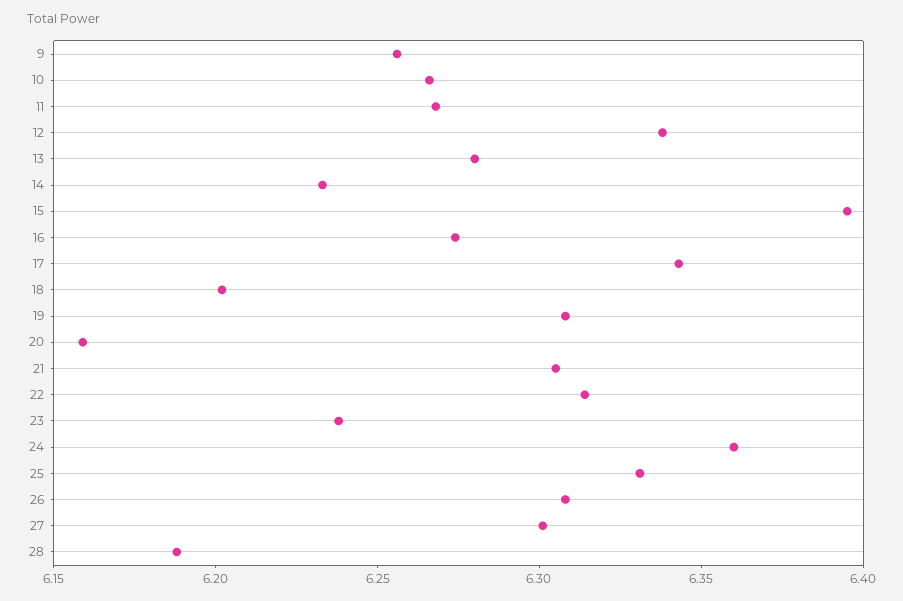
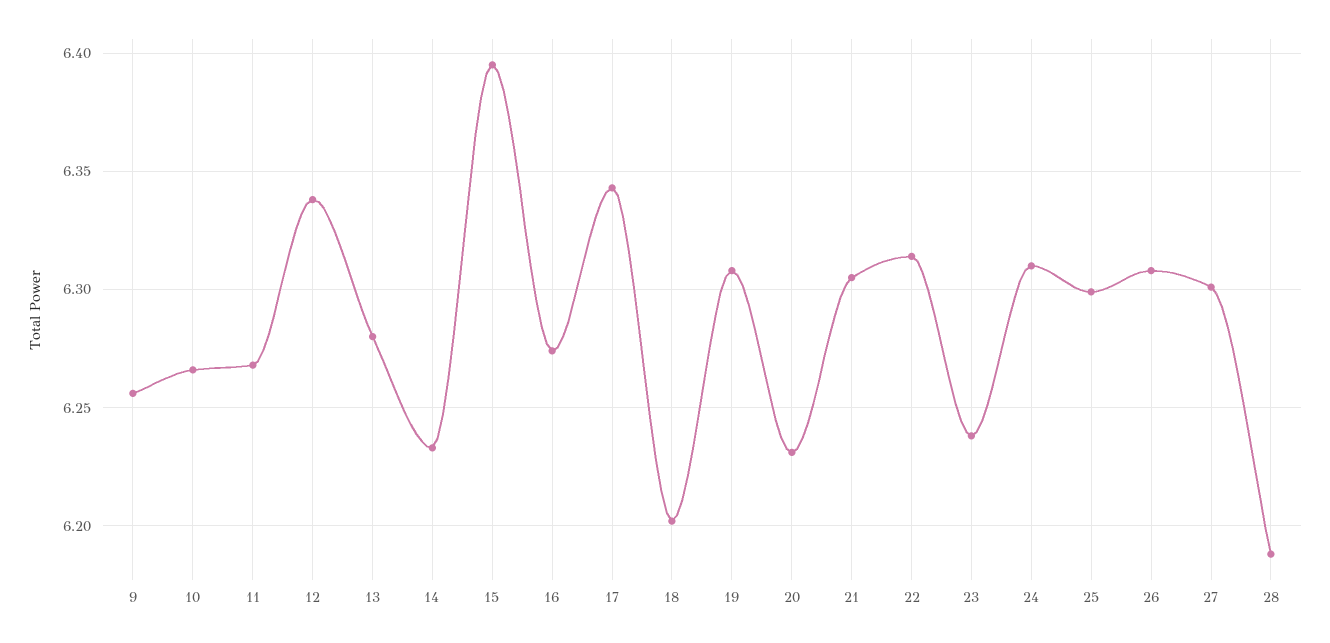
20: 6.16 -> 6.23
24: 6.36 -> 6.31
25: 6.33 -> 6.3

